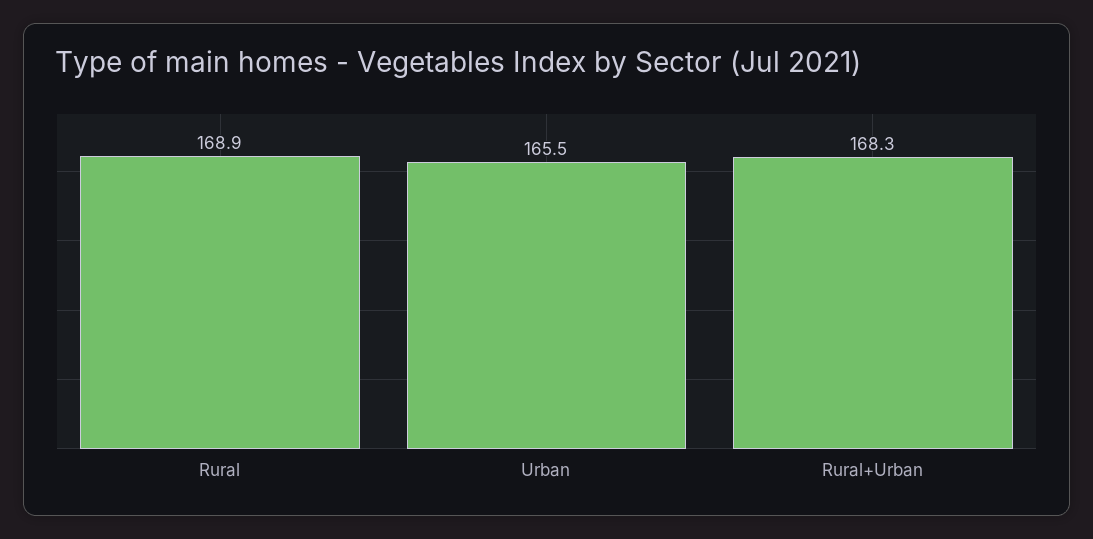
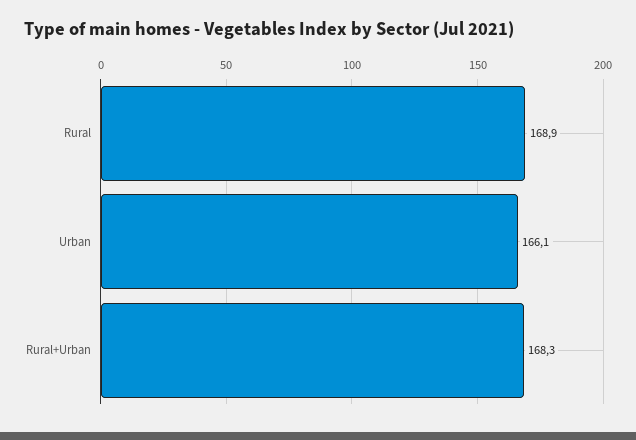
Urban: 165.5 -> 166.1

